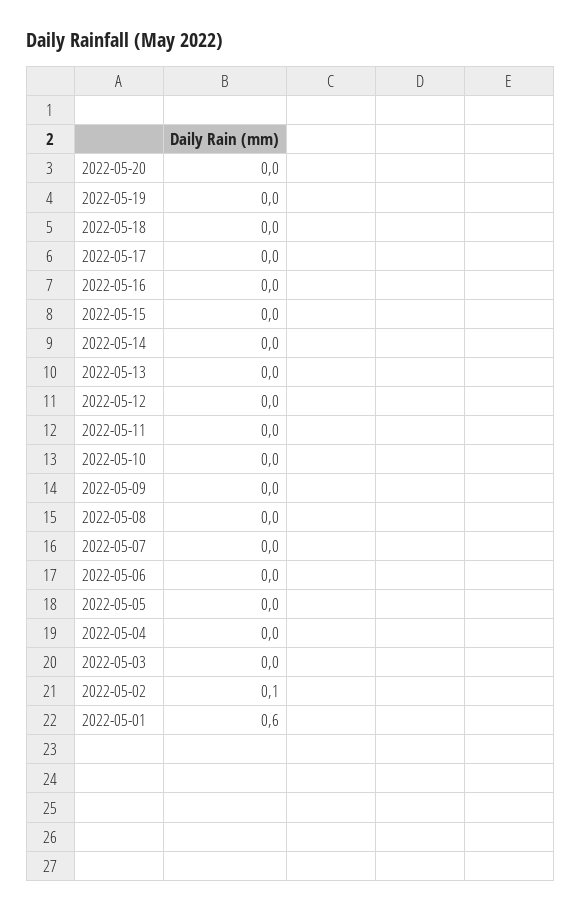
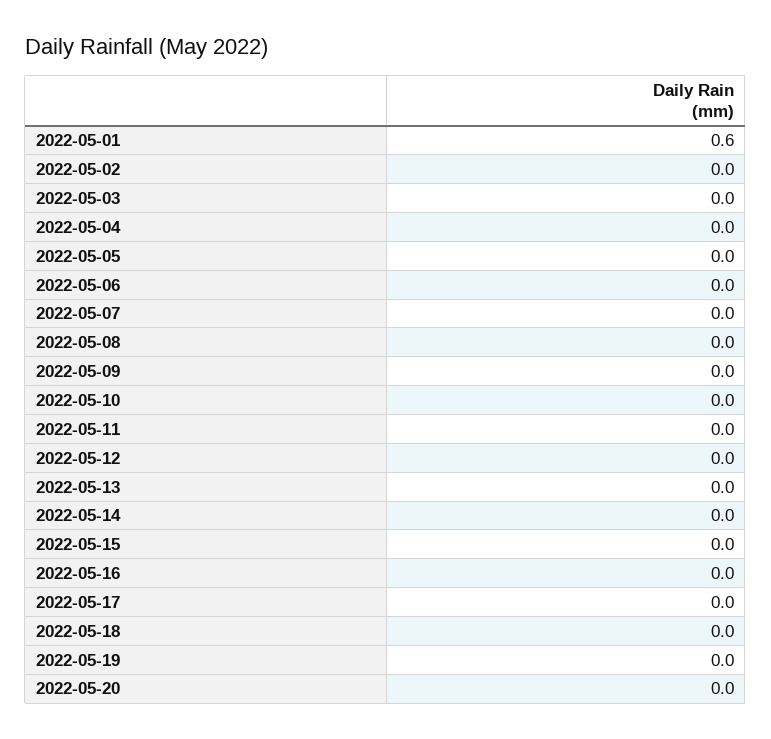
2022-05-02: 0.1 -> 0

